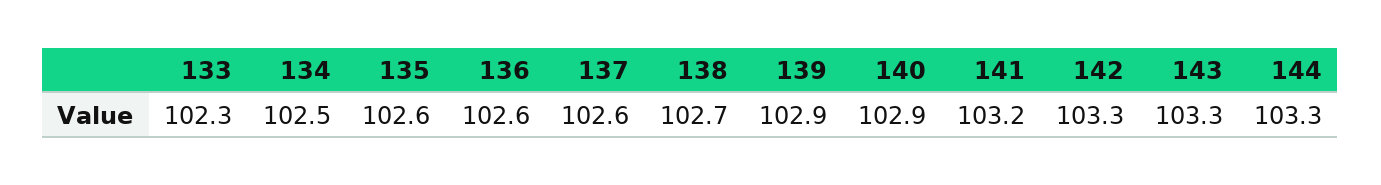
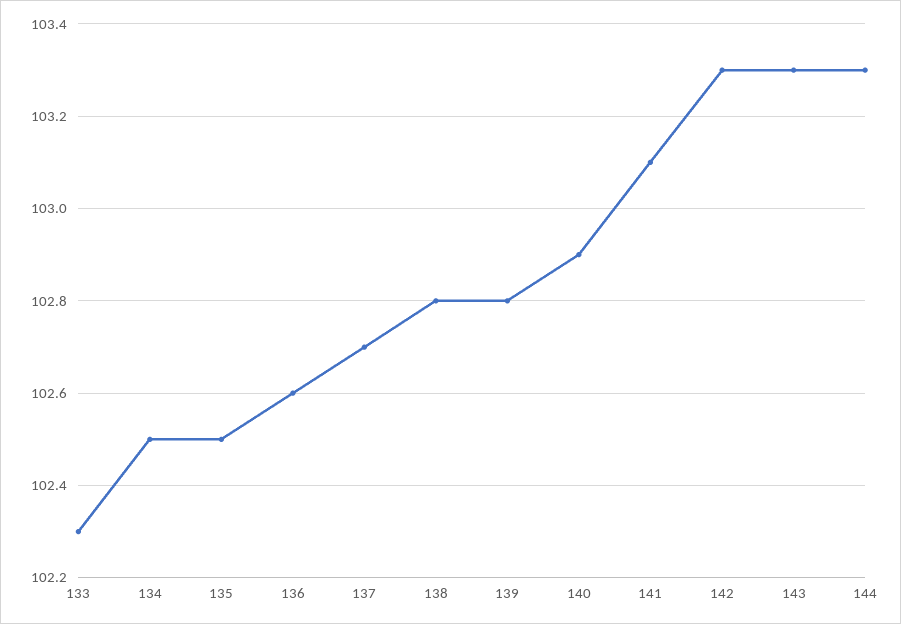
135: 102.6 -> 102.5
137: 102.6 -> 102.7
138: 102.7 -> 102.8
139: 102.9 -> 102.8
141: 103.2 -> 103.1

